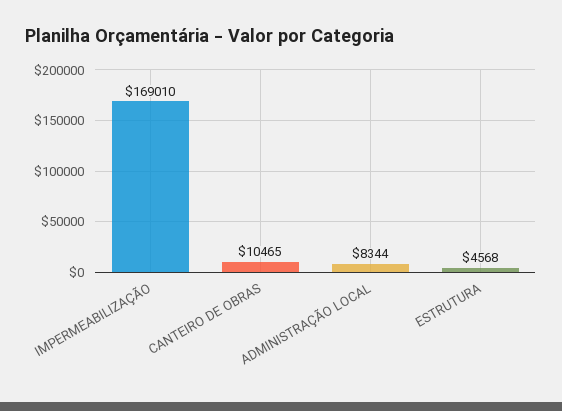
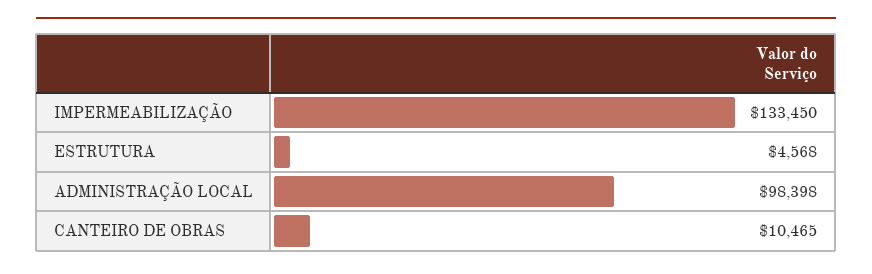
IMPERMEABILIZAÇÃO: 169010 -> 133450
ADMINISTRAÇÃO LOCAL: 8344 -> 98398

